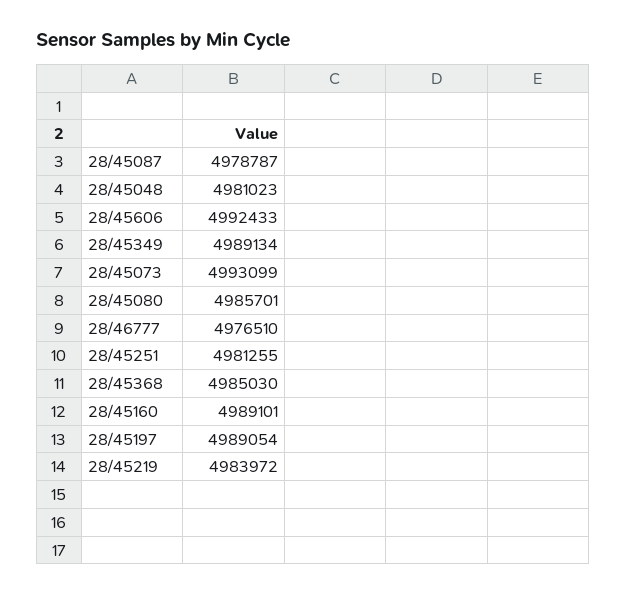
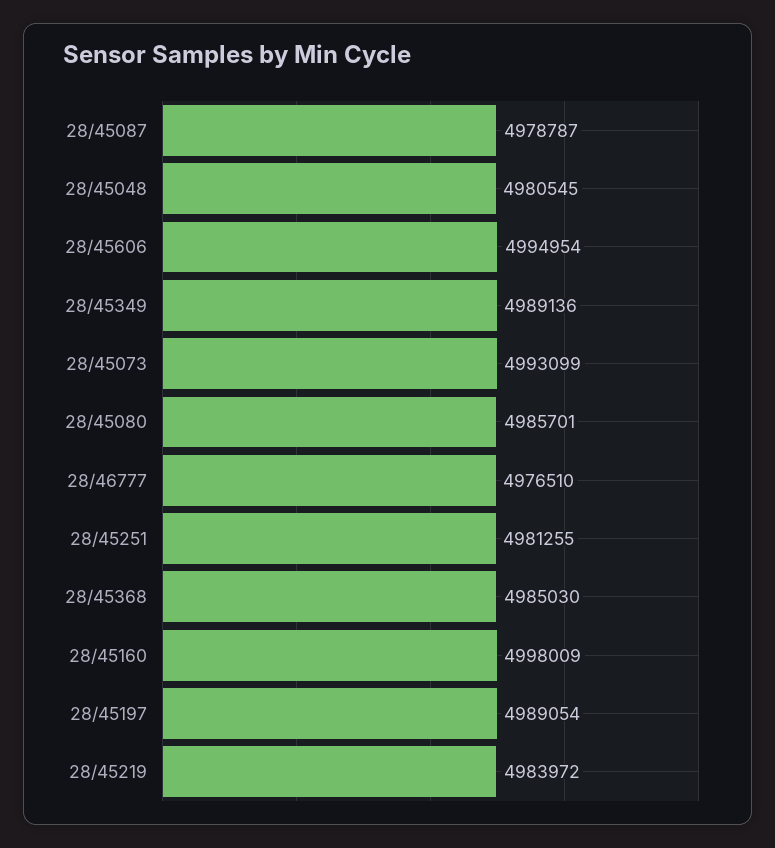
28/45048: 4981023 -> 4980545
28/45606: 4992433 -> 4994954
28/45349: 4989134 -> 4989136
28/45160: 4989101 -> 4998009

